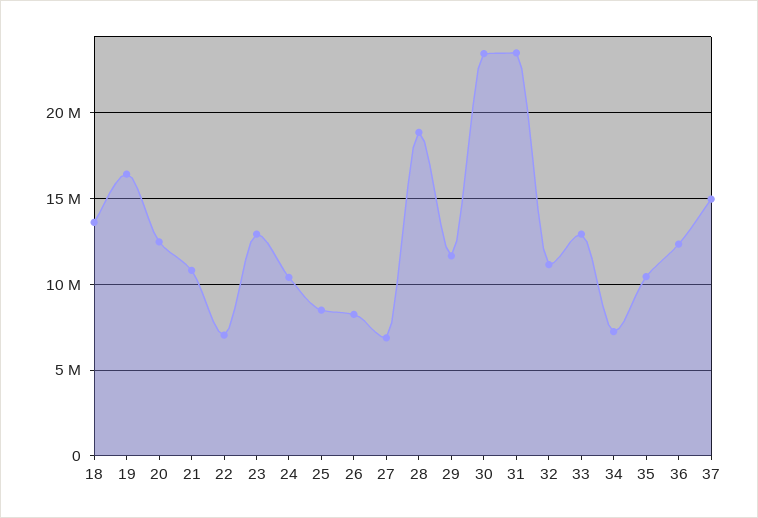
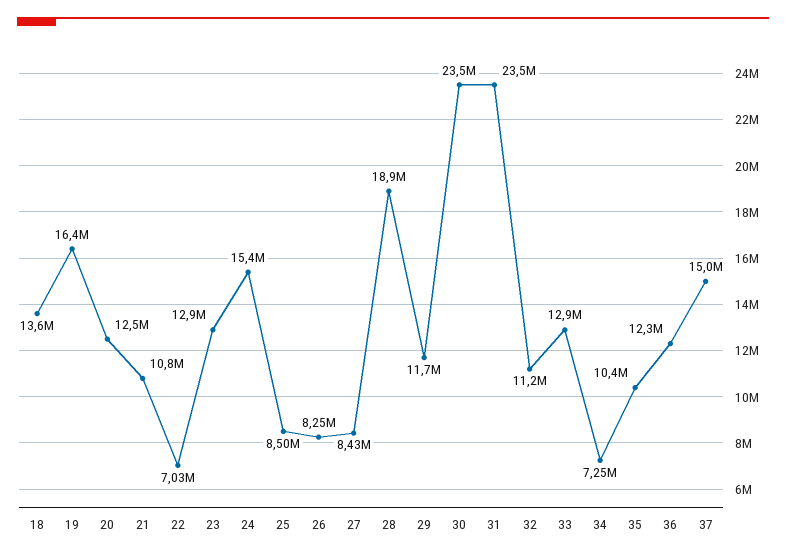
24: 10500000 -> 15400000
27: 7000000 -> 8430000

